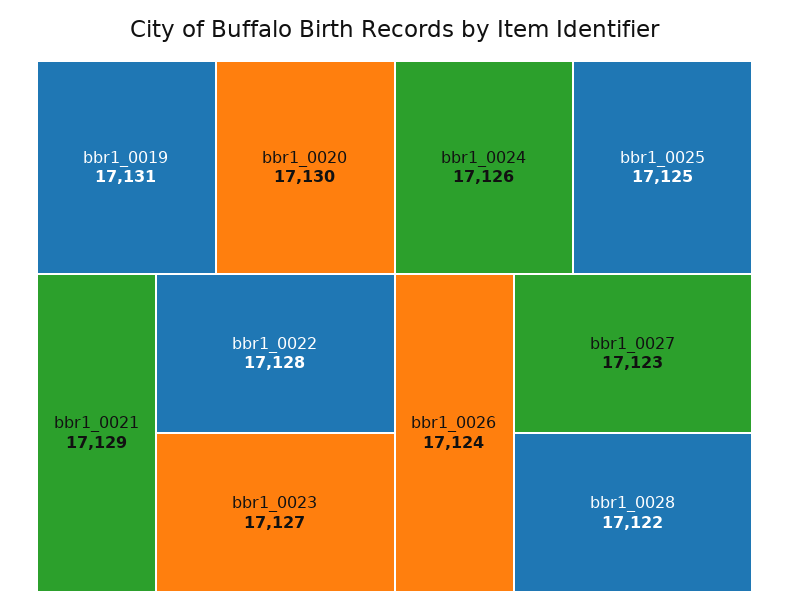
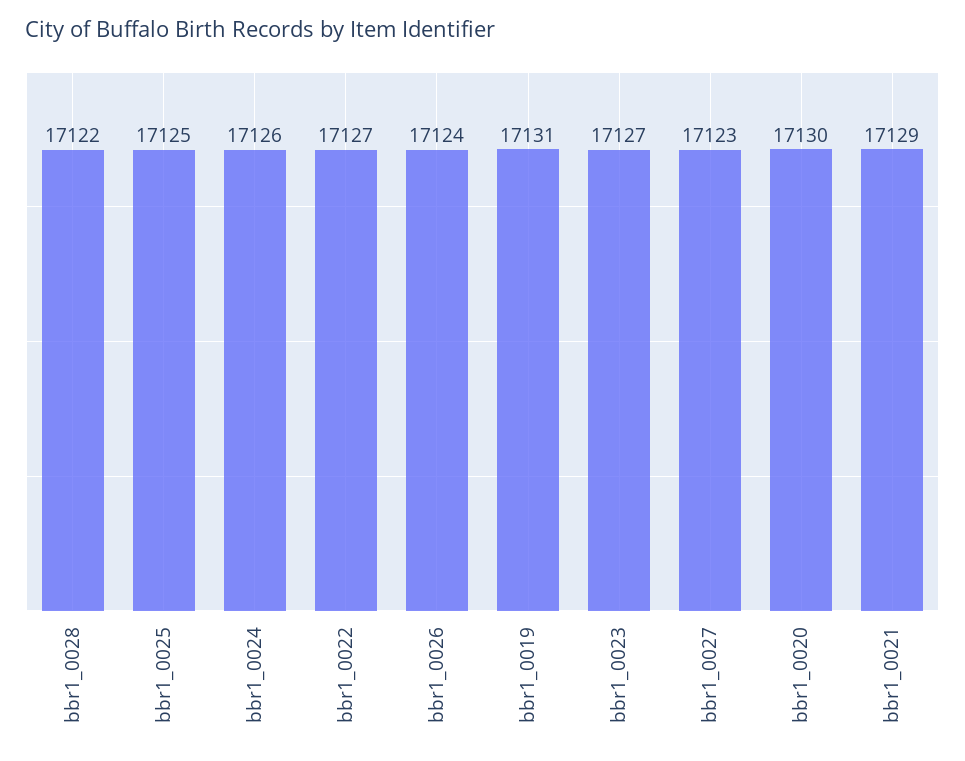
bbr1_0022: 17128 -> 17127

